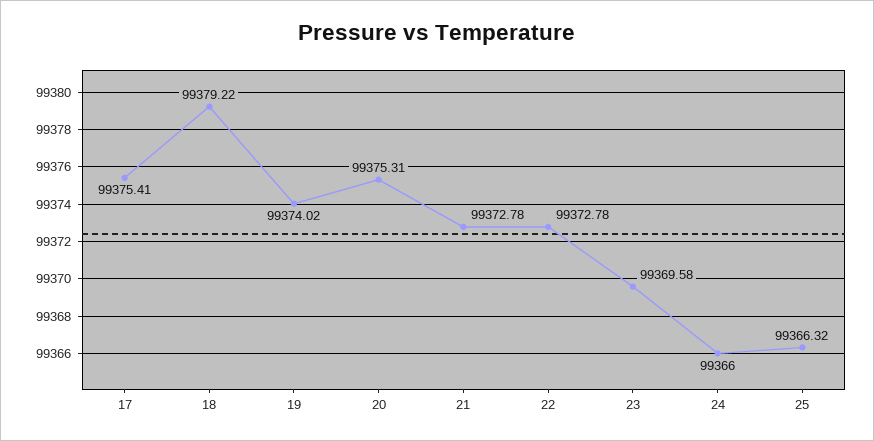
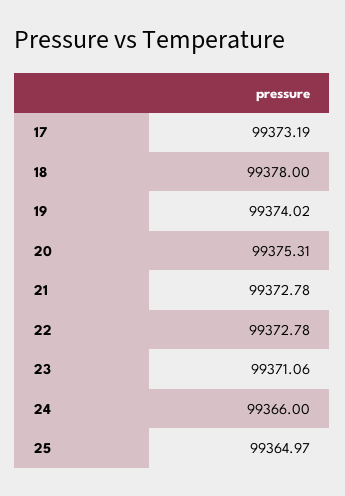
17: 99375.41 -> 99373.19
18: 99379.22 -> 99378
23: 99369.58 -> 99371.06
25: 99366.32 -> 99364.97

